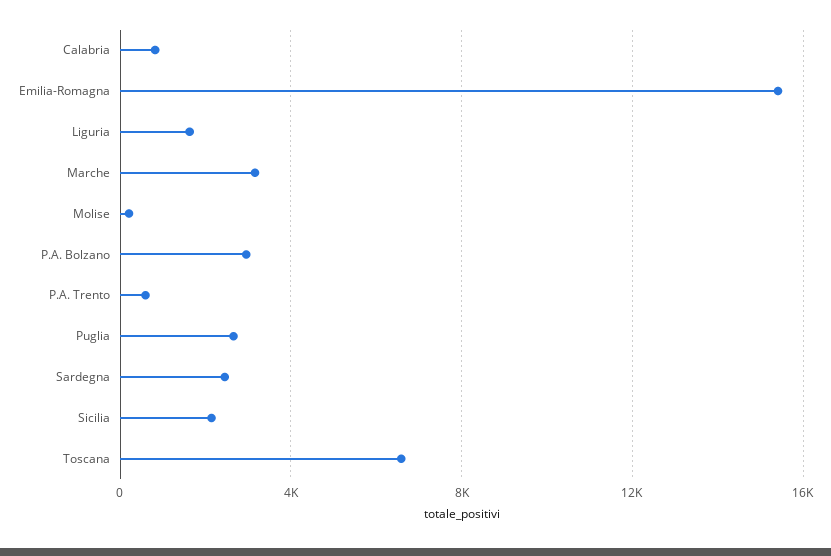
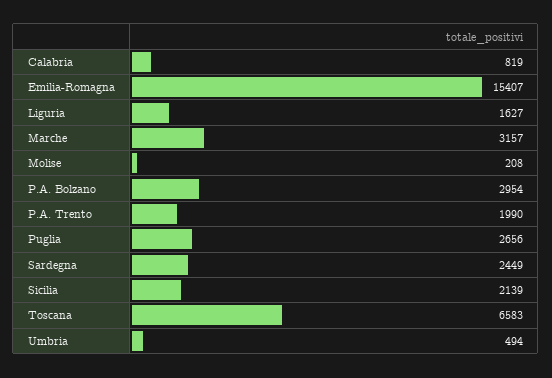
P.A. Trento: 500 -> 1990
Umbria: none -> 494

